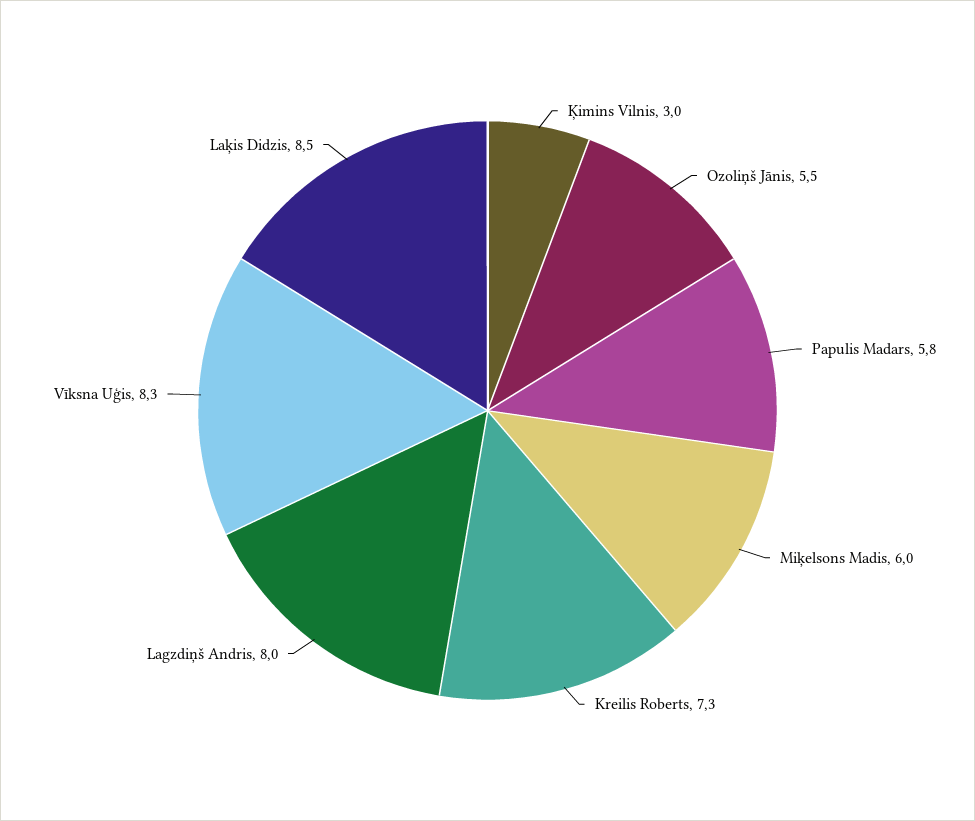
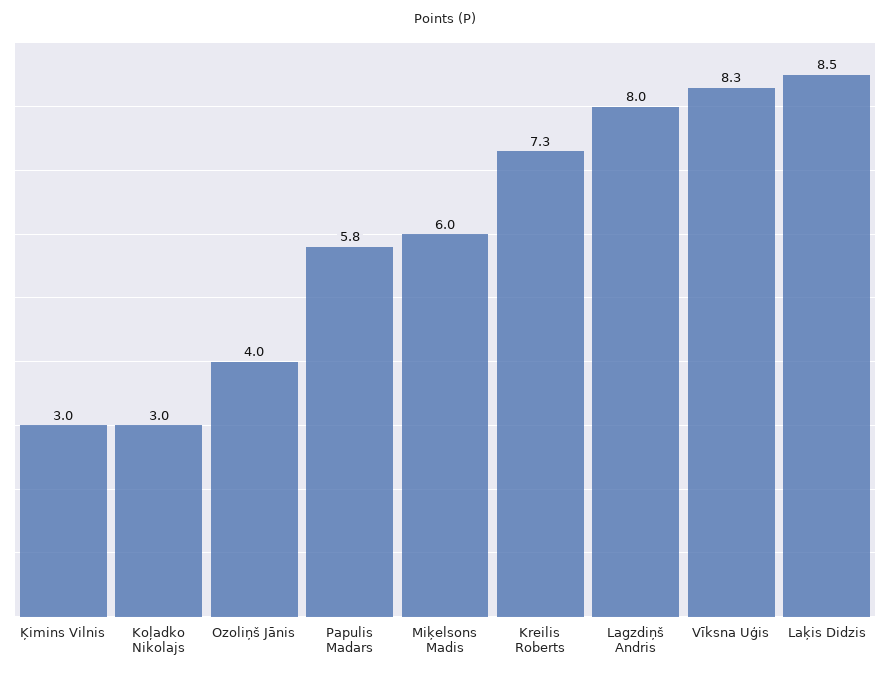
Ozoliņš Jānis: 5.5 -> 4
Koļadko Nikolajs: none -> 3

